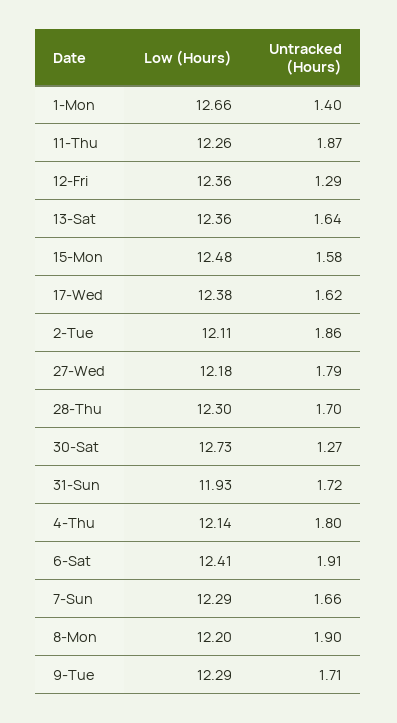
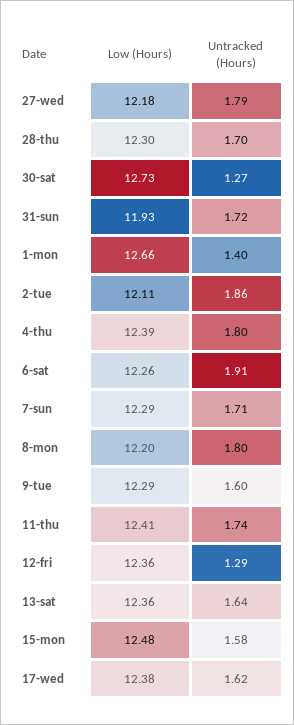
Low (Hours), 11-Thu: 12.26 -> 12.41
Untracked (Hours), 11-Thu: 1.87 -> 1.74
Low (Hours), 4-Thu: 12.14 -> 12.39
Low (Hours), 6-Sat: 12.41 -> 12.26
Untracked (Hours), 7-Sun: 1.66 -> 1.71
Untracked (Hours), 8-Mon: 1.9 -> 1.8
Untracked (Hours), 9-Tue: 1.71 -> 1.6

